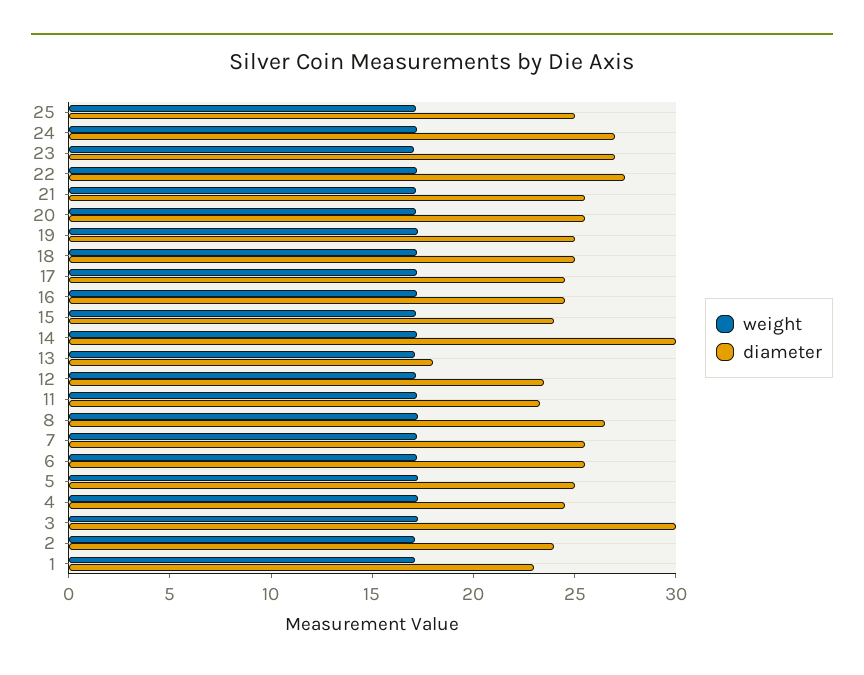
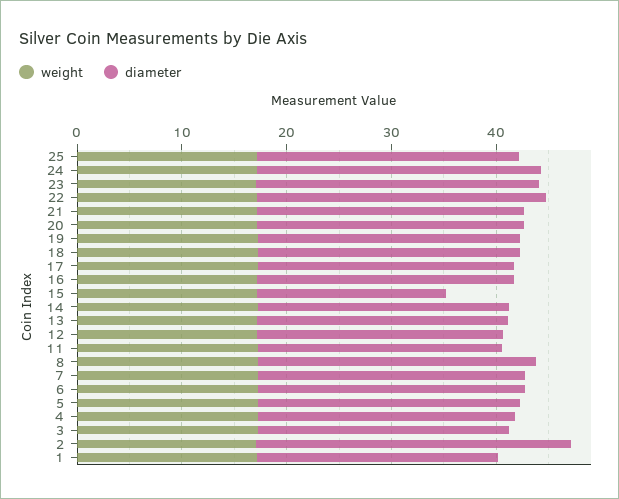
diameter, 15: 24 -> 18
diameter, 14: 30 -> 24
diameter, 13: 18 -> 24
diameter, 3: 30 -> 24
diameter, 2: 24 -> 30

